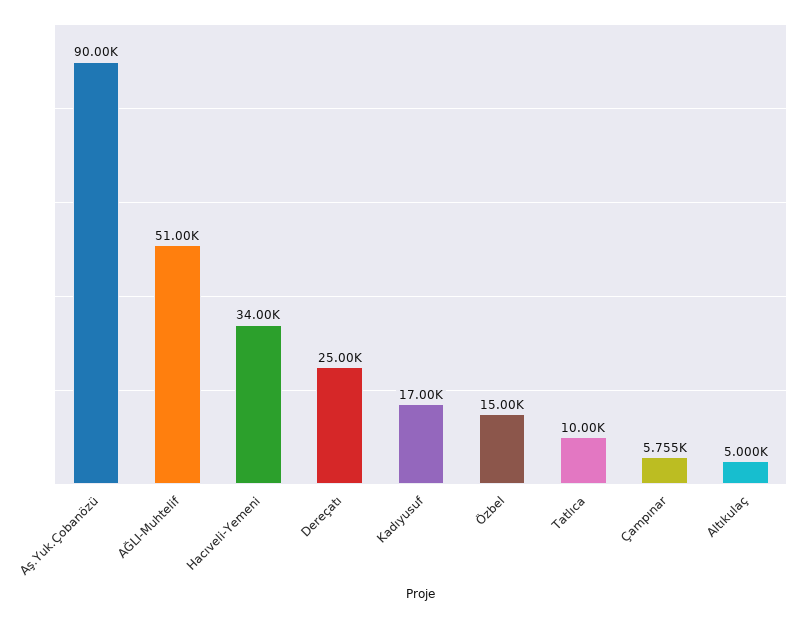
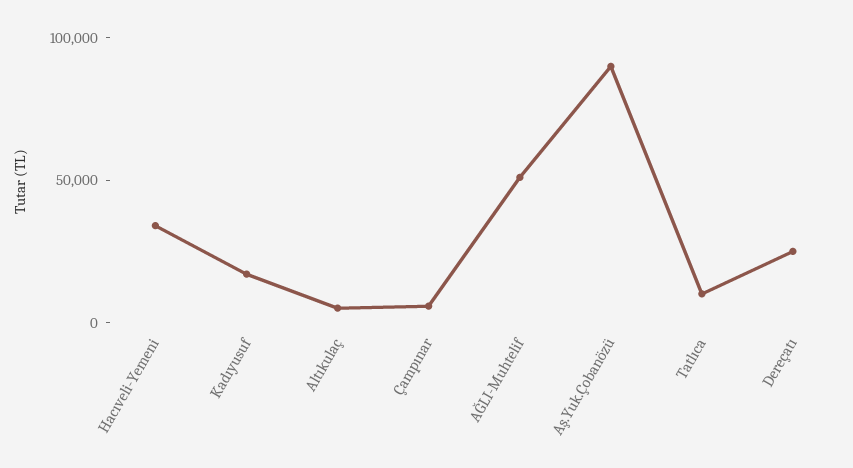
Özbel: 15000 -> none

